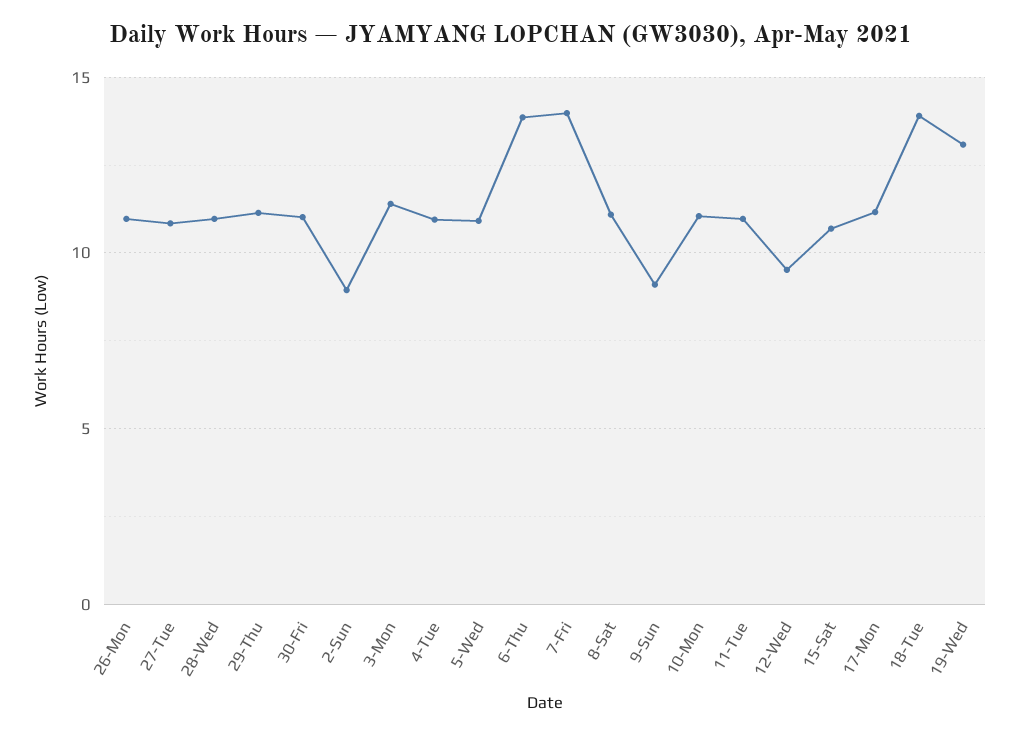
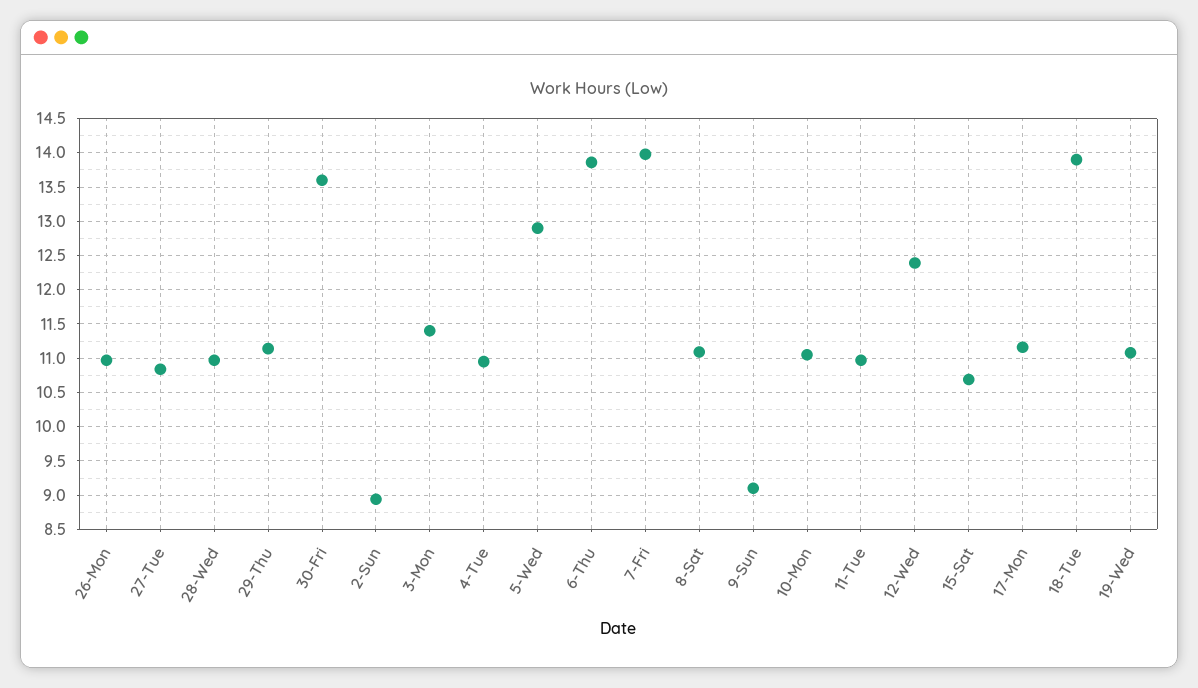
30-Fri: 11 -> 13.6
5-Wed: 11 -> 12.9
12-Wed: 9.5 -> 12.4
19-Wed: 13 -> 11.1

